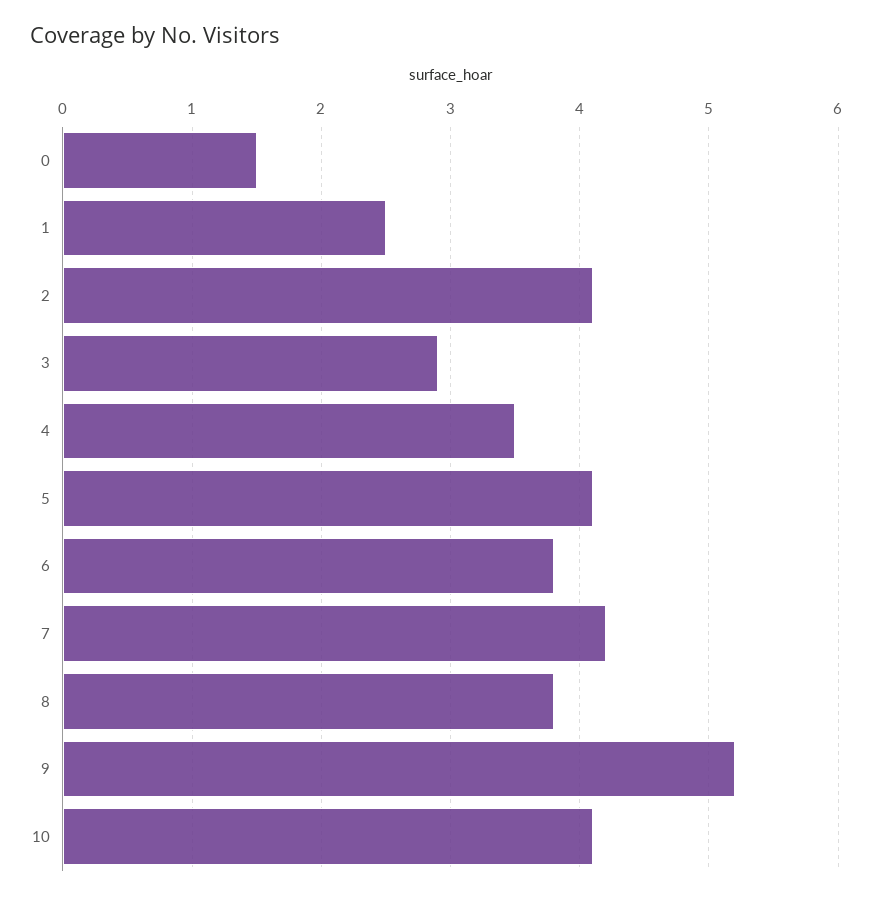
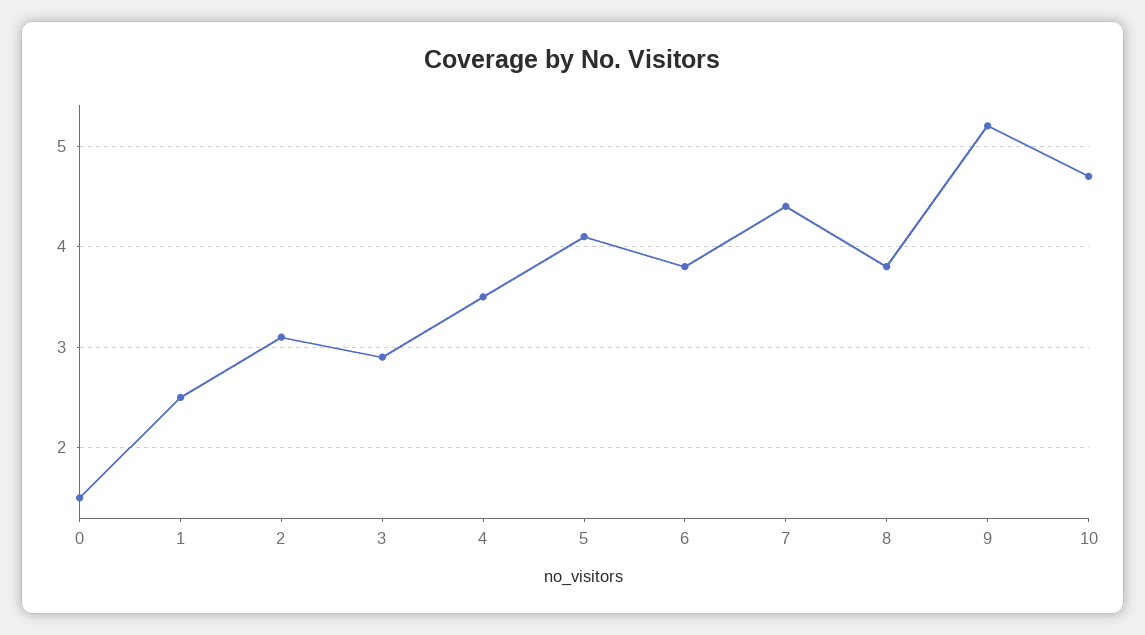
2: 4.1 -> 3.1
7: 4.2 -> 4.4
10: 4.1 -> 4.7

